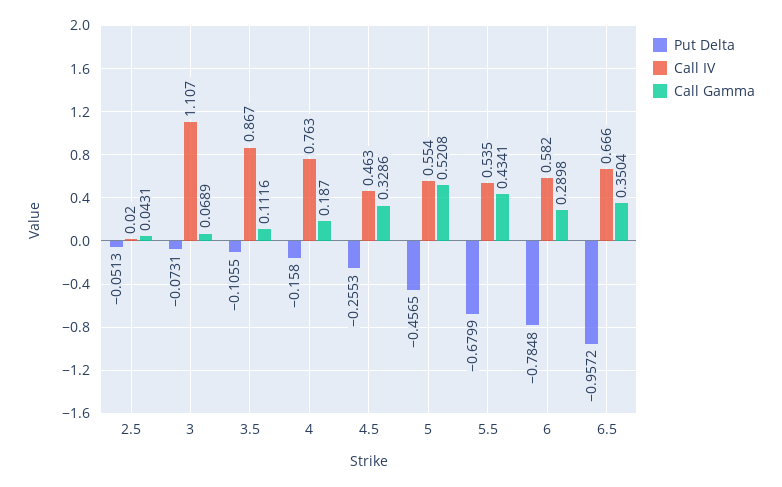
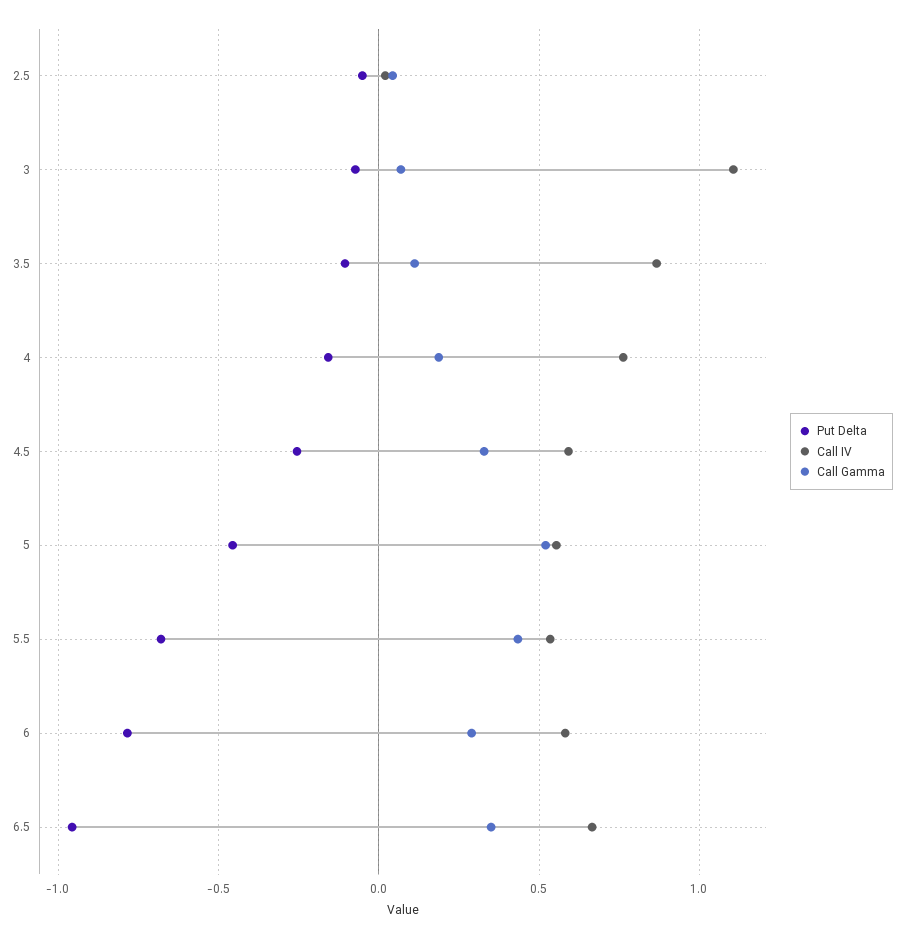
Call IV, 4.5: 0.463 -> 0.6

